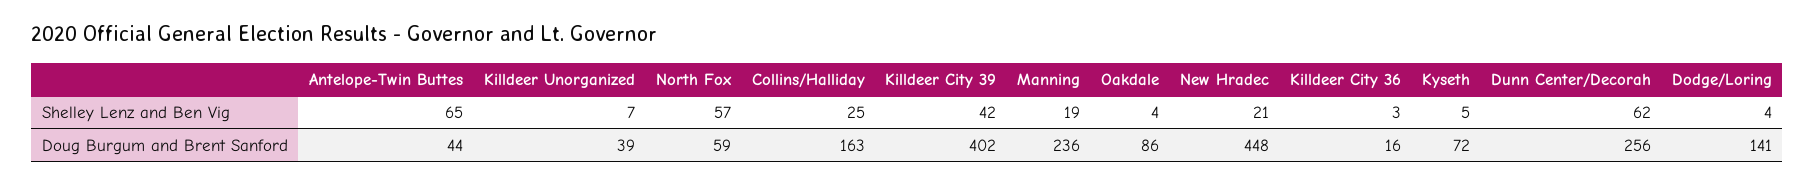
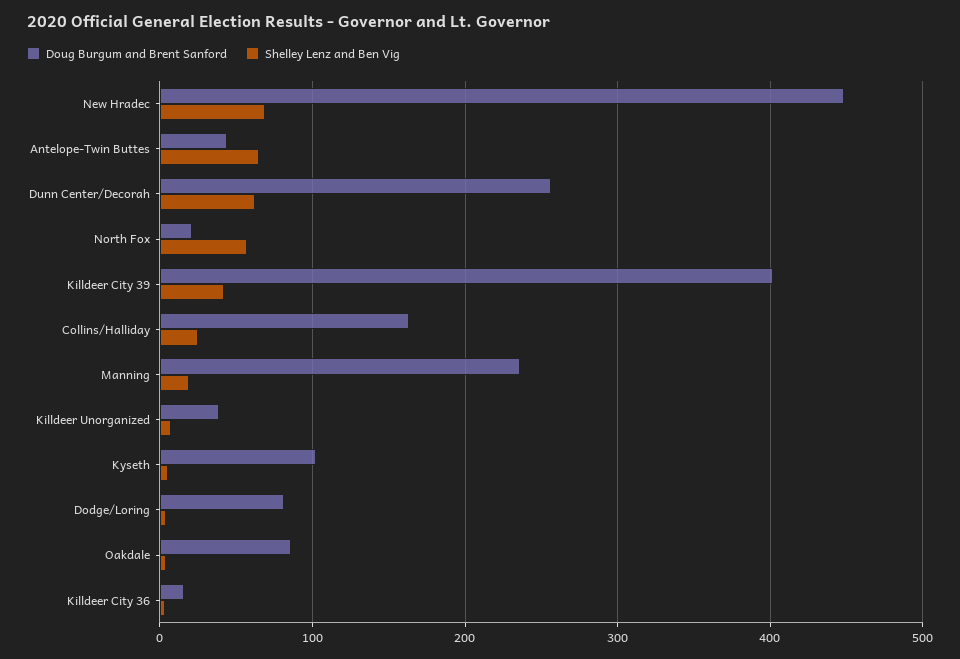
Shelley Lenz and Ben Vig, New Hradec: 21 -> 70
Doug Burgum and Brent Sanford, North Fox: 59 -> 20
Doug Burgum and Brent Sanford, Kyseth: 72 -> 100
Doug Burgum and Brent Sanford, Dodge/Loring: 141 -> 80

